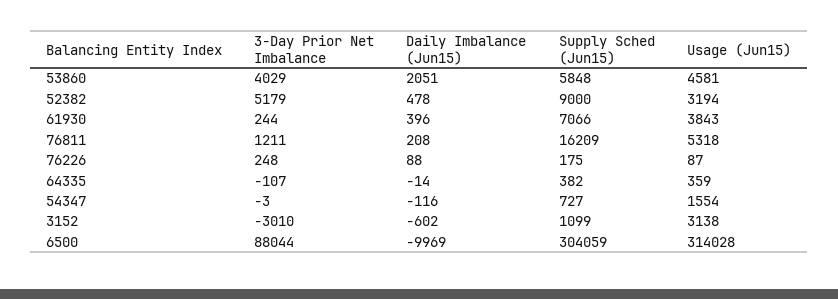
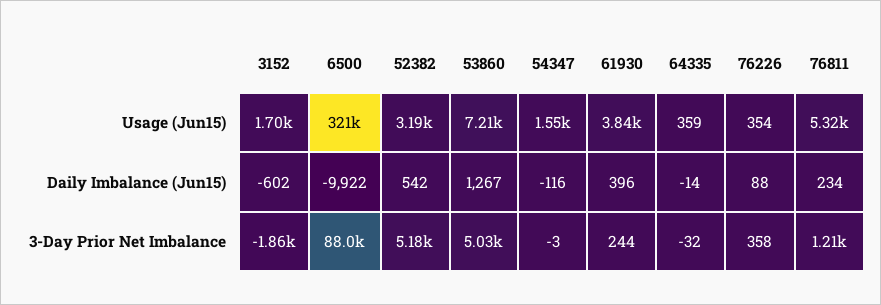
3-Day Prior Net Imbalance, 53860: 4029 -> 5030
Daily Imbalance (Jun15), 53860: 2051 -> 1267
Supply Sched (Jun15), 53860: 5848 -> none
Usage (Jun15), 53860: 4581 -> 7210
Daily Imbalance (Jun15), 52382: 478 -> 542
Supply Sched (Jun15), 52382: 9000 -> none
Supply Sched (Jun15), 61930: 7066 -> none
Daily Imbalance (Jun15), 76811: 208 -> 234
Supply Sched (Jun15), 76811: 16209 -> none
3-Day Prior Net Imbalance, 76226: 248 -> 358
Supply Sched (Jun15), 76226: 175 -> none
Usage (Jun15), 76226: 87 -> 354
3-Day Prior Net Imbalance, 64335: -107 -> -32
Supply Sched (Jun15), 64335: 382 -> none
Supply Sched (Jun15), 54347: 727 -> none
3-Day Prior Net Imbalance, 3152: -3010 -> -1860
Supply Sched (Jun15), 3152: 1099 -> none
Usage (Jun15), 3152: 3138 -> 1700
Daily Imbalance (Jun15), 6500: -9969 -> -9922
Supply Sched (Jun15), 6500: 304059 -> none
Usage (Jun15), 6500: 314028 -> 321000

